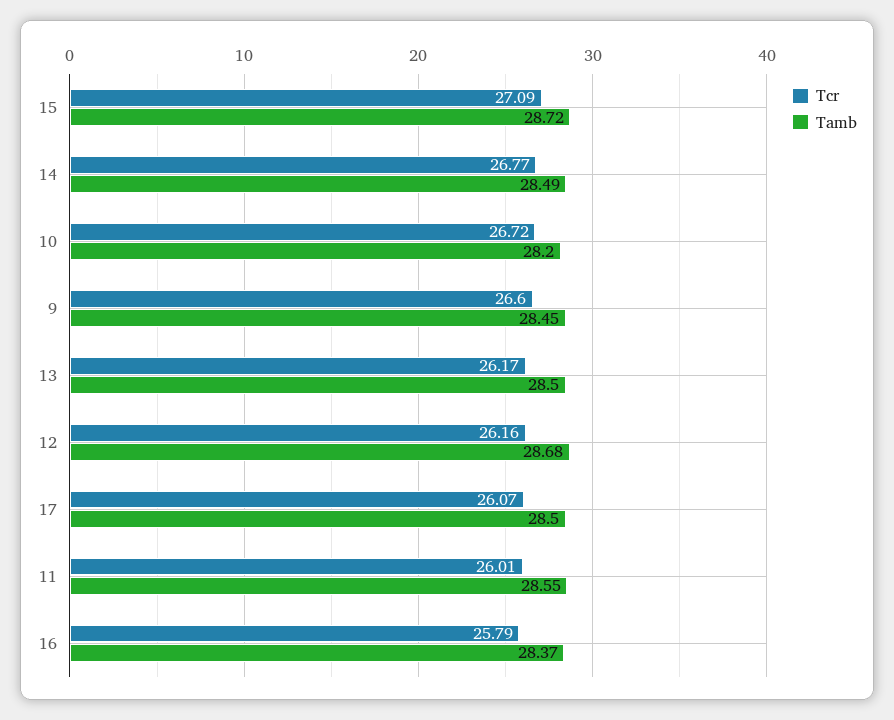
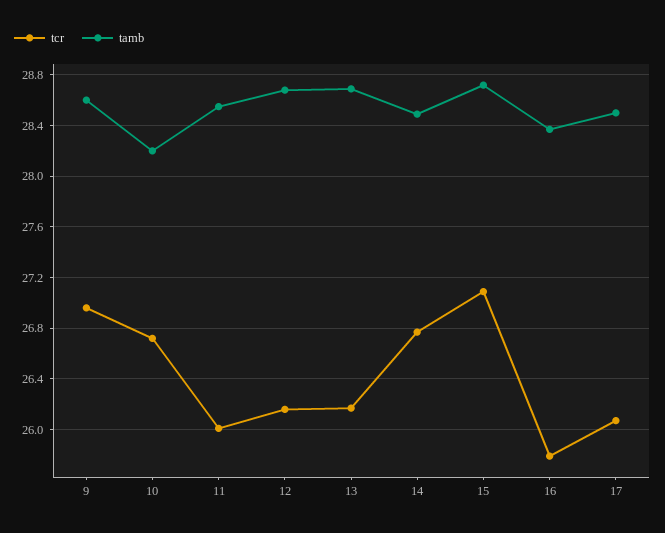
Tcr, 9: 26.6 -> 26.95
Tamb, 9: 28.45 -> 28.6
Tamb, 13: 28.5 -> 28.7

